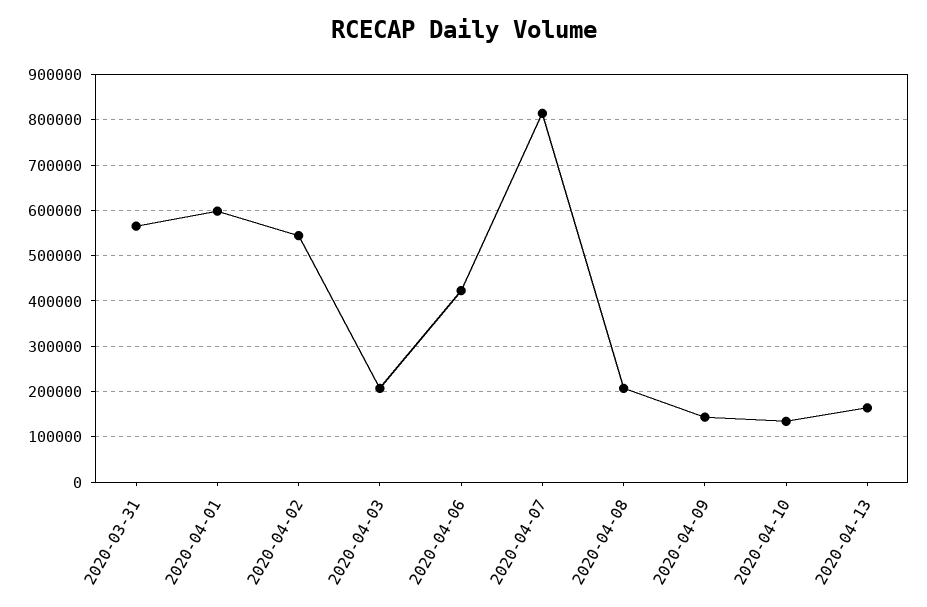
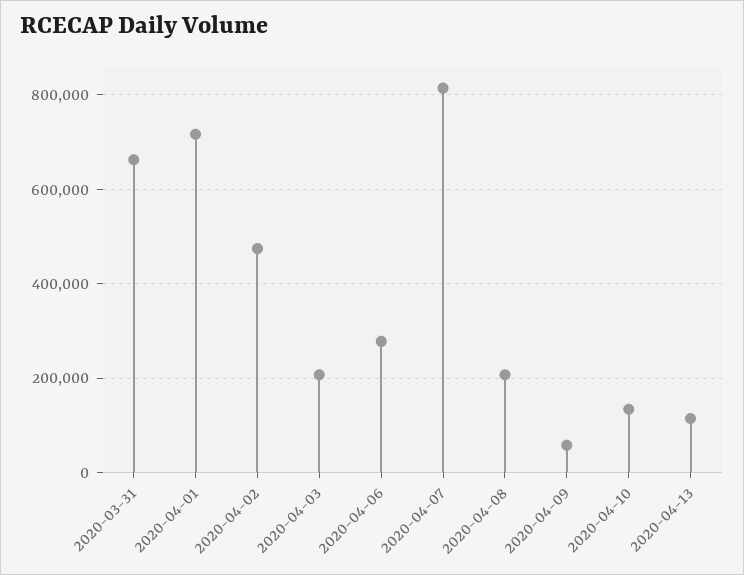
2020-03-31: 560000 -> 660000
2020-04-01: 600000 -> 720000
2020-04-02: 540000 -> 480000
2020-04-06: 420000 -> 280000
2020-04-09: 140000 -> 60000
2020-04-13: 160000 -> 120000

